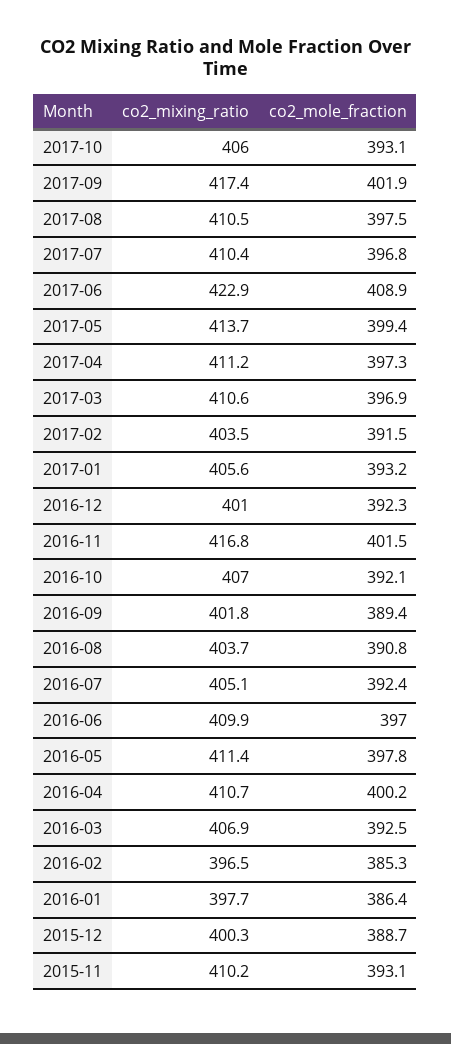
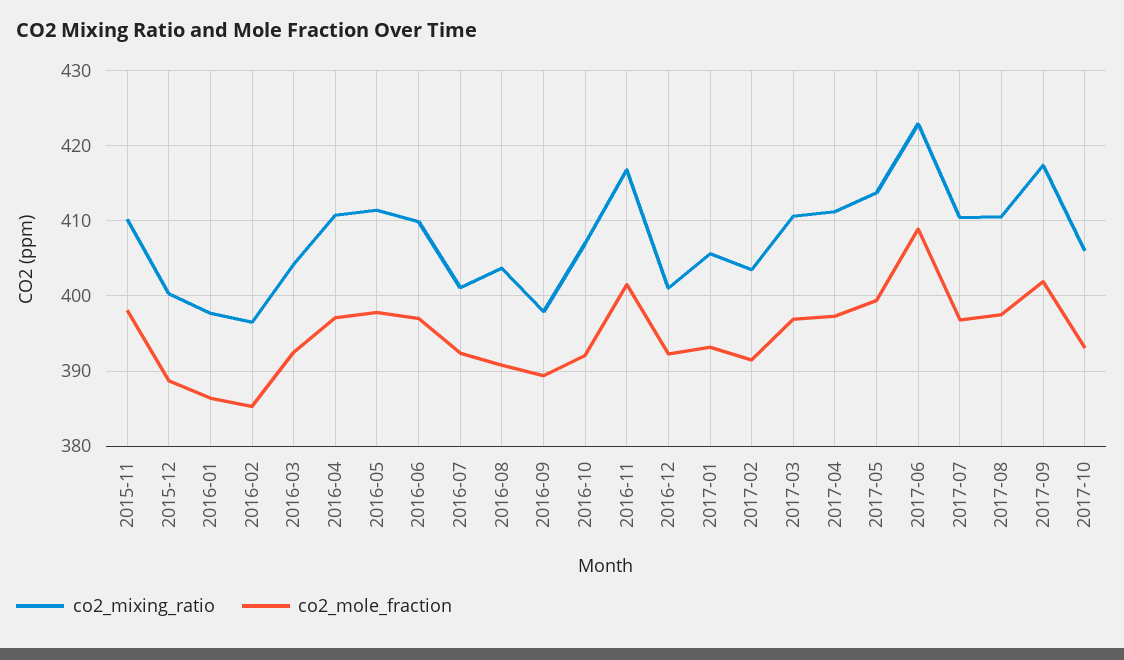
co2_mixing_ratio, 2016-09: 401.8 -> 398
co2_mixing_ratio, 2016-07: 405.1 -> 401
co2_mole_fraction, 2016-04: 400.2 -> 397
co2_mixing_ratio, 2016-03: 406.9 -> 404
co2_mole_fraction, 2015-11: 393.1 -> 398

